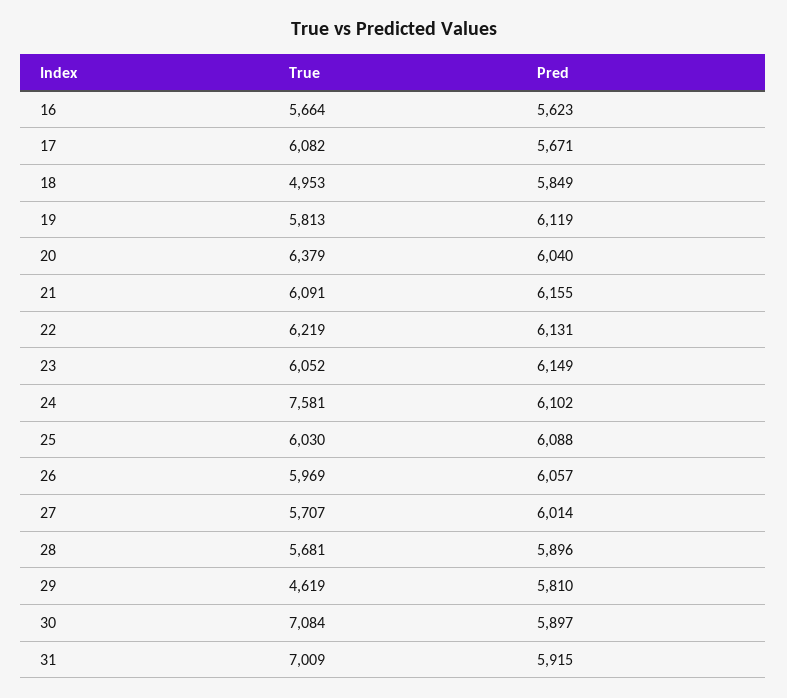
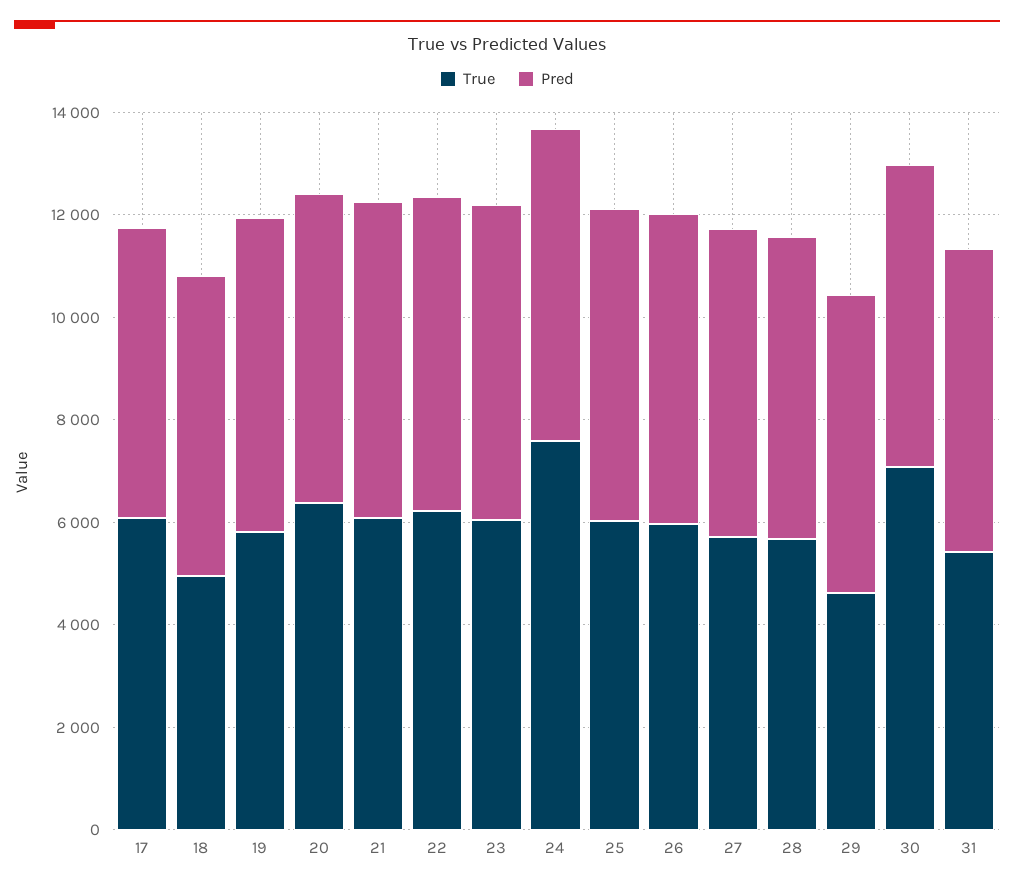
True, 16: 5664 -> none
Pred, 16: 5623 -> none
True, 31: 7009 -> 5500

